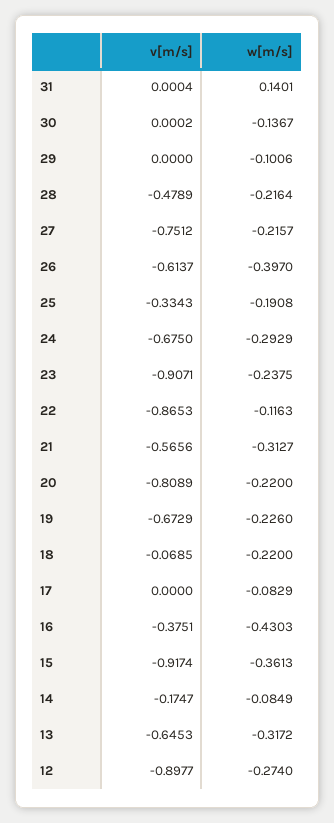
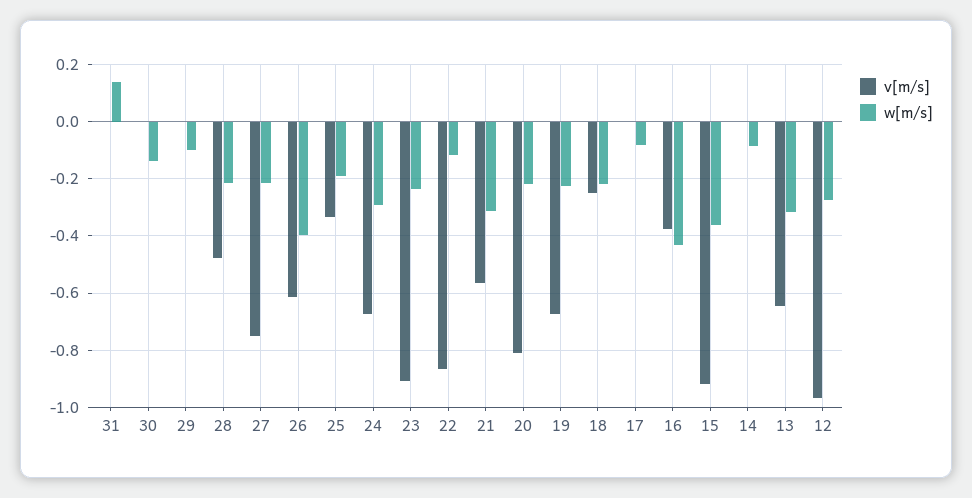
v[m/s], 18: -0.0685 -> -0.25
v[m/s], 14: -0.1747 -> 0
v[m/s], 12: -0.8977 -> -0.975

